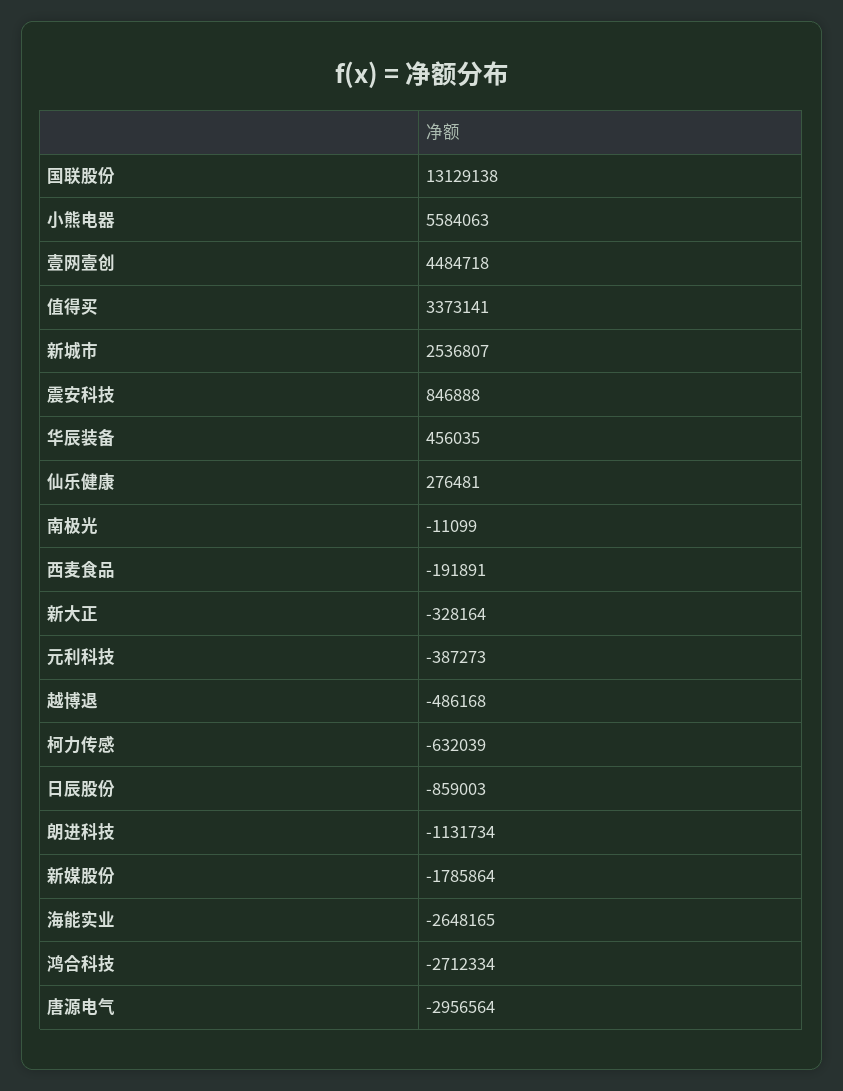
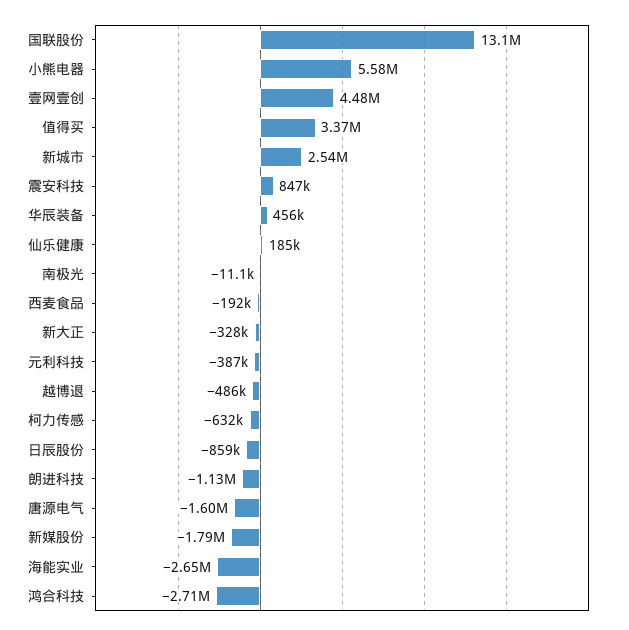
仙乐健康: 276481 -> 185000
唐源电气: -2956564 -> -1600000

